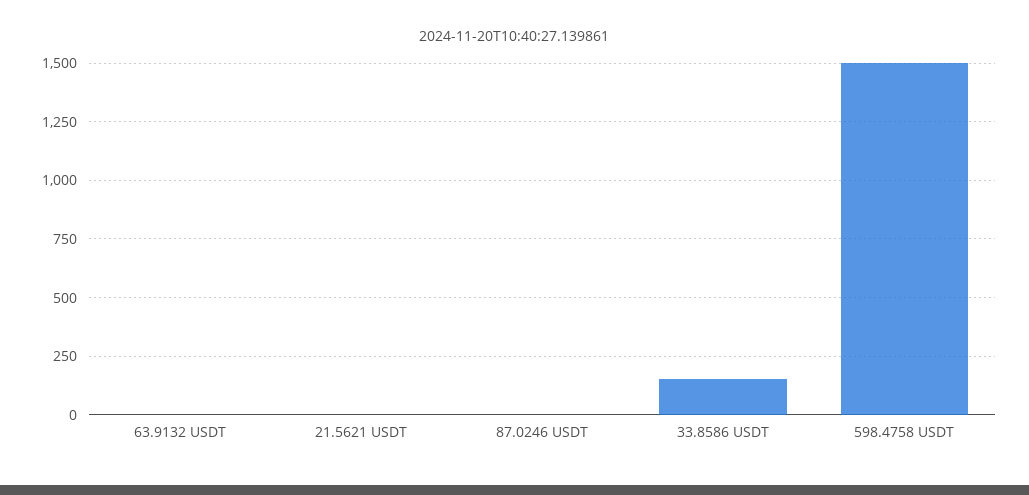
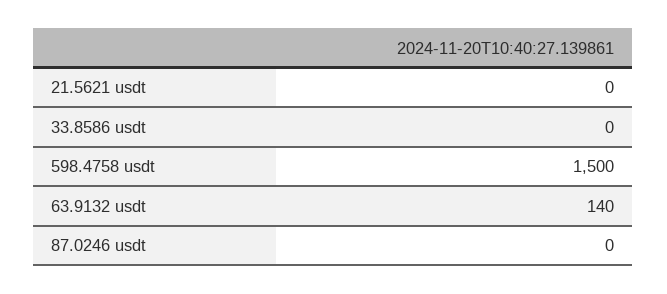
63.9132 USDT: 0 -> 140
33.8586 USDT: 150 -> 0

